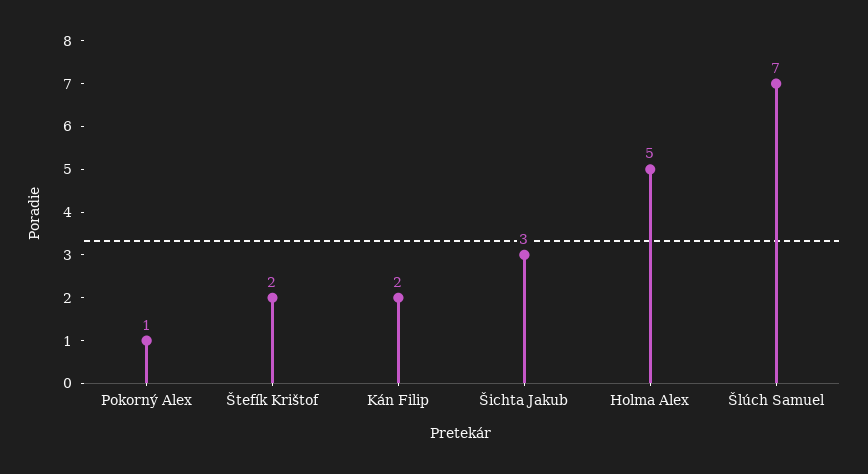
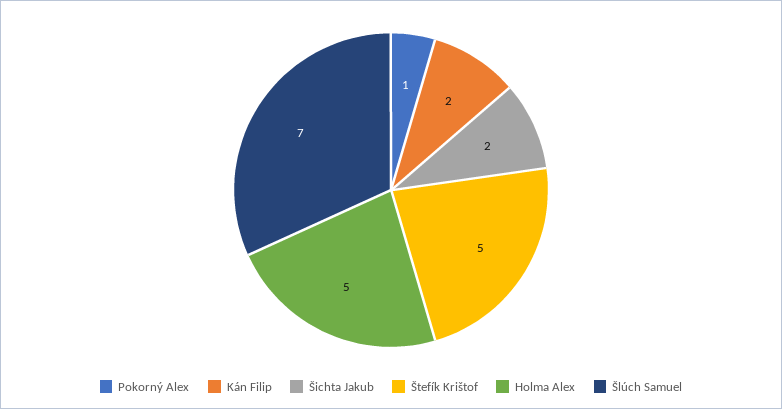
Štefík Krištof: 2 -> 5
Šichta Jakub: 3 -> 2

